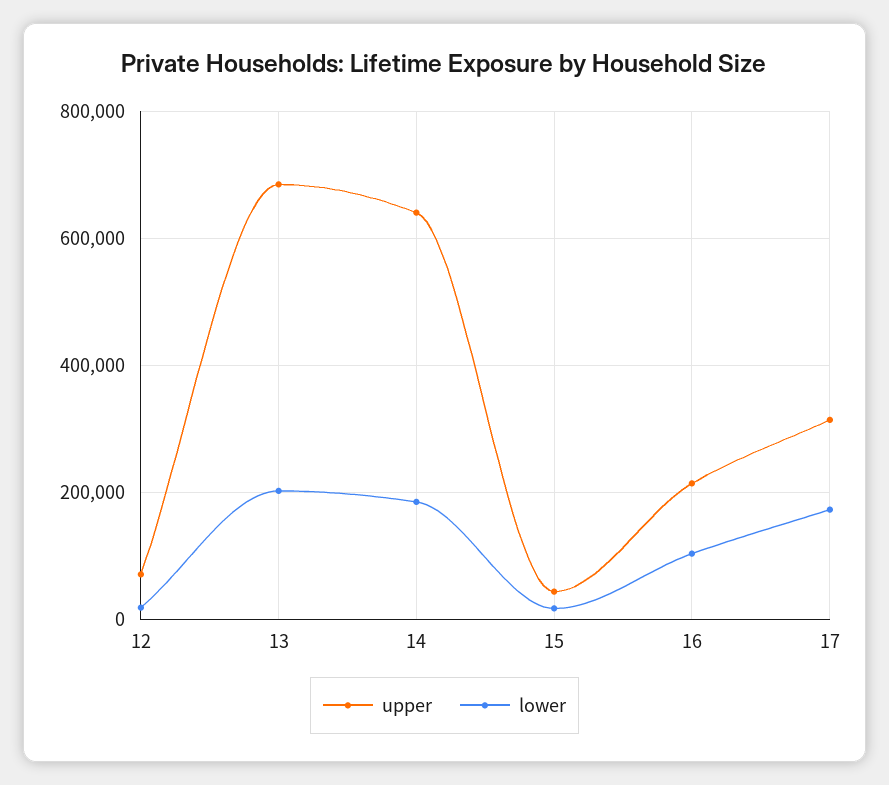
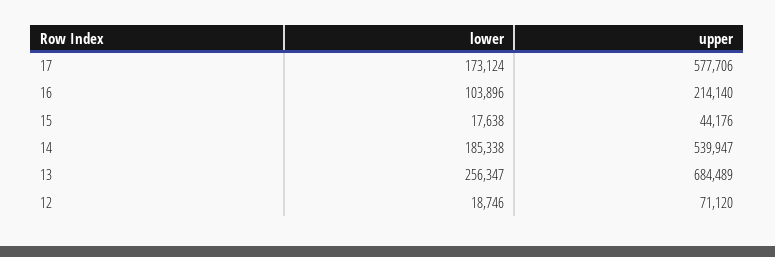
lower, 13: 200000 -> 256347
upper, 14: 640000 -> 539947
upper, 17: 320000 -> 577706

